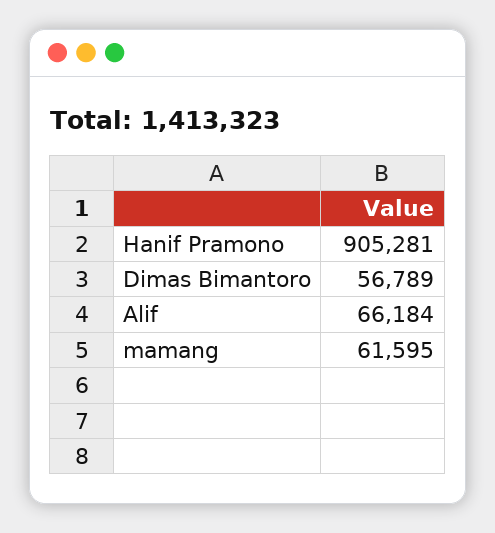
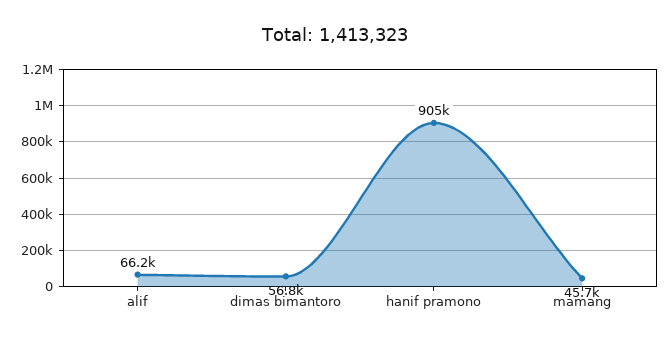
mamang: 61595 -> 45700

